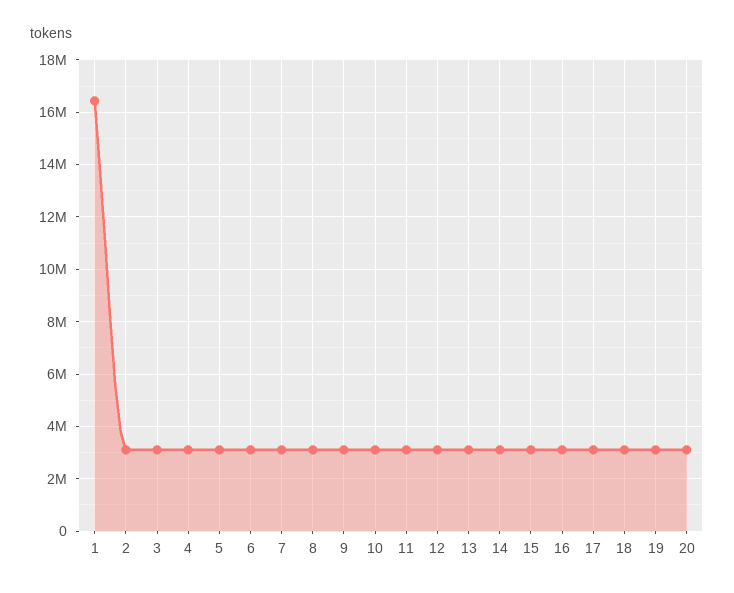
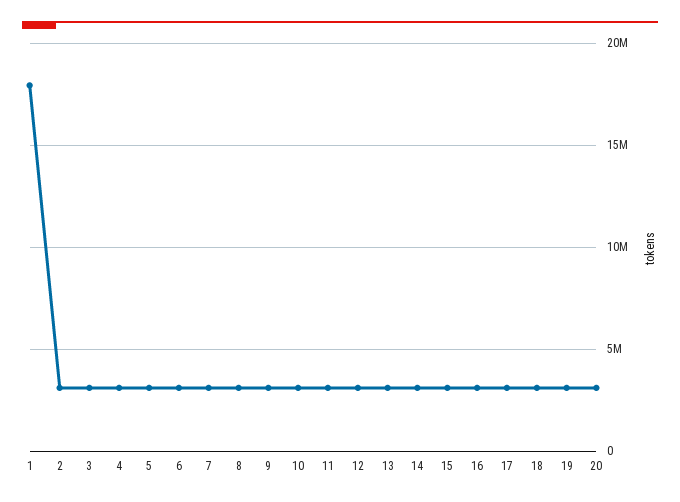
1: 16500000 -> 18000000

